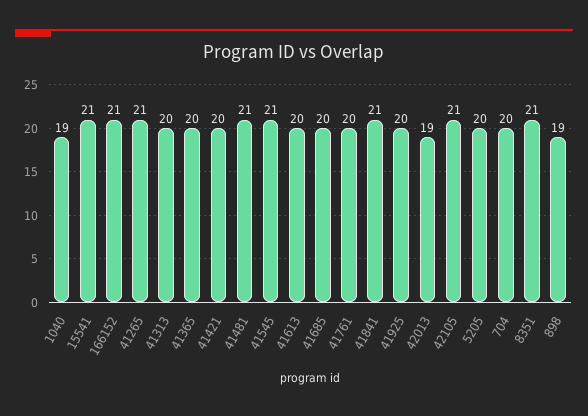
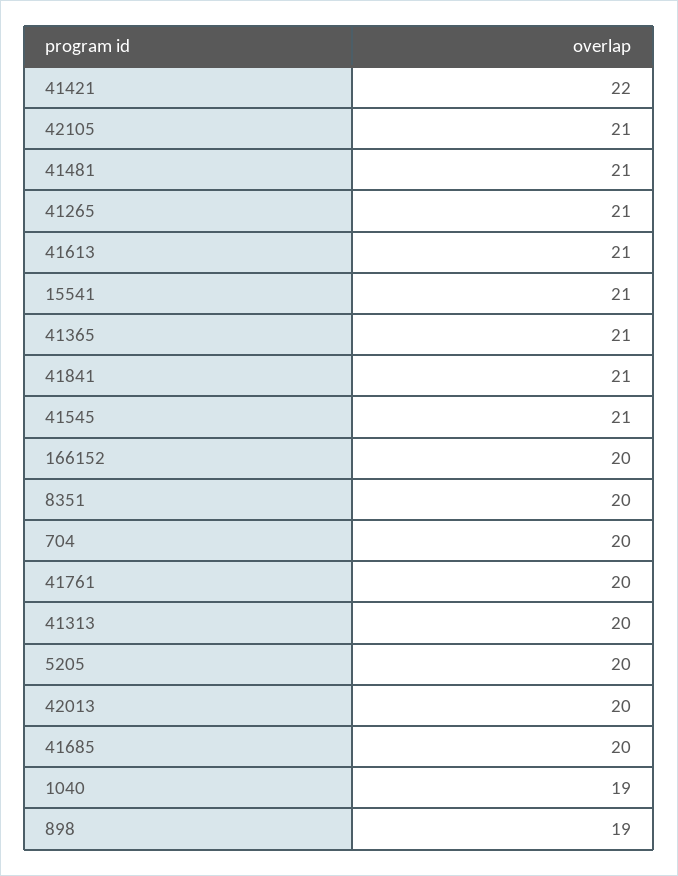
166152: 21 -> 20
41365: 20 -> 21
41421: 20 -> 22
41613: 20 -> 21
41925: 20 -> none
42013: 19 -> 20
8351: 21 -> 20

